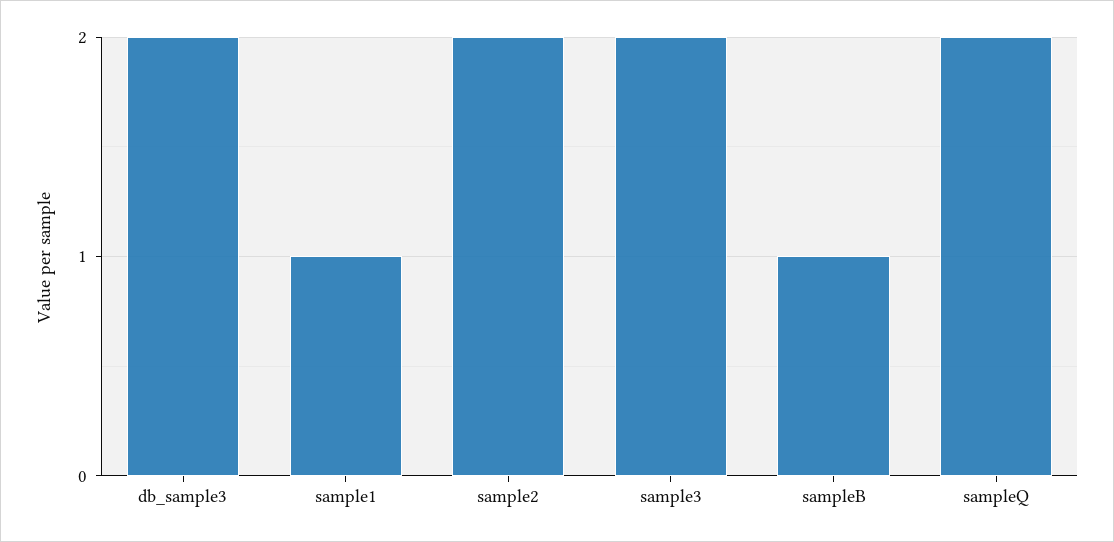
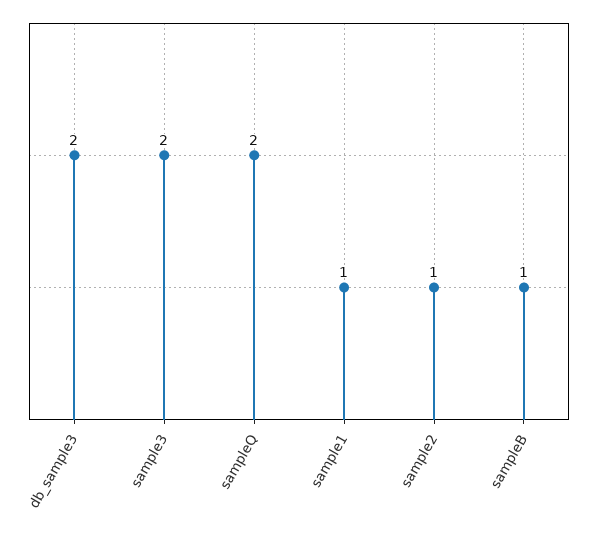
sample2: 2 -> 1

